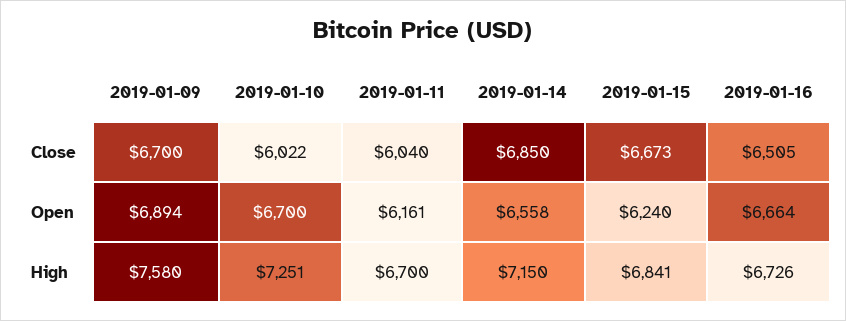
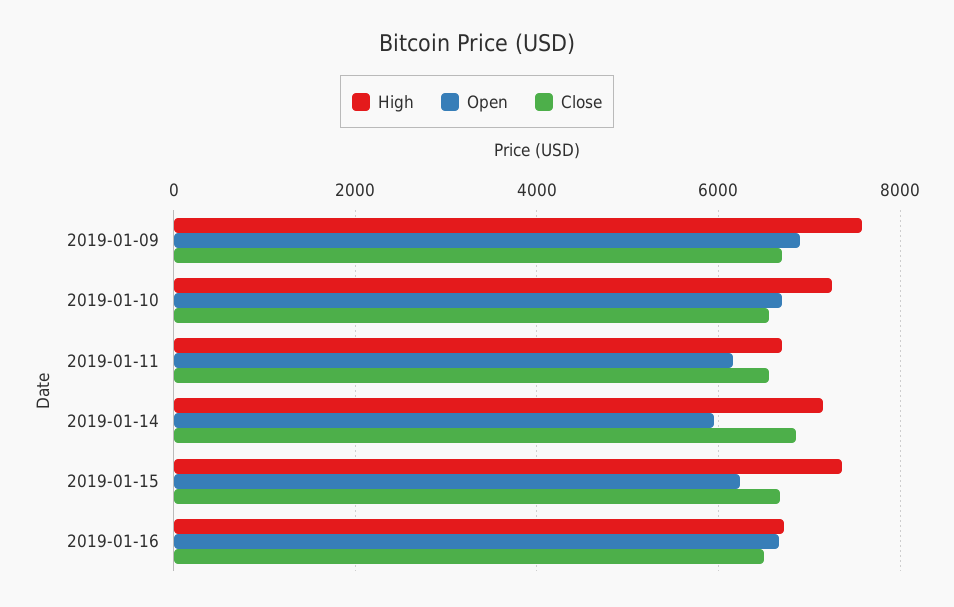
Close, 2019-01-10: 6022 -> 6600
Close, 2019-01-11: 6040 -> 6600
Open, 2019-01-14: 6558 -> 6000
High, 2019-01-15: 6841 -> 7400

